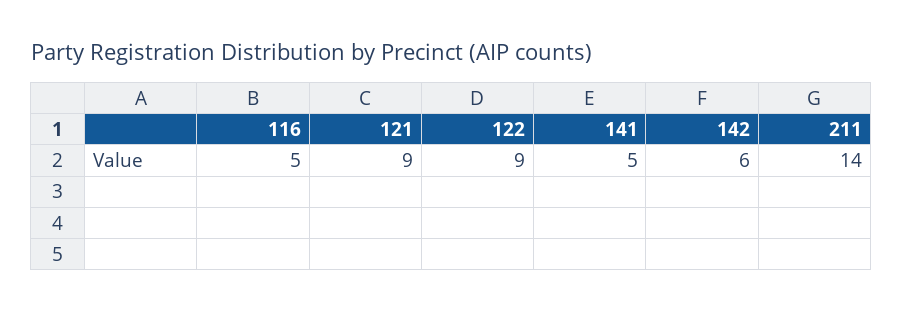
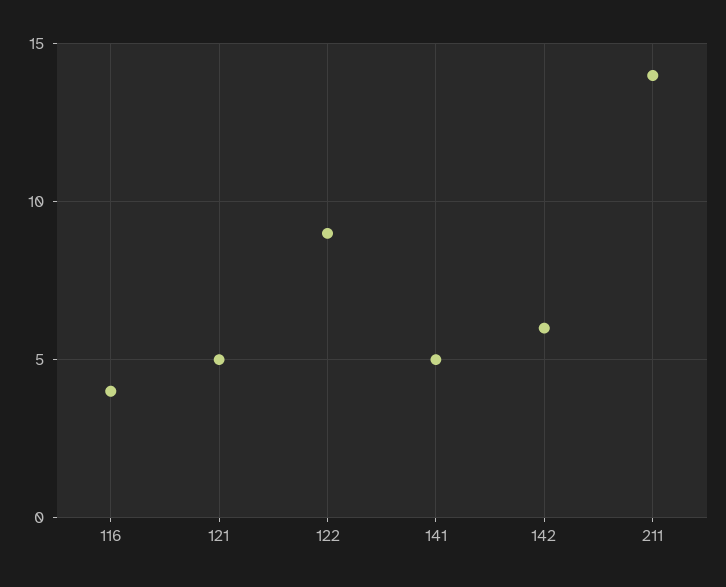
116: 5 -> 4
121: 9 -> 5

